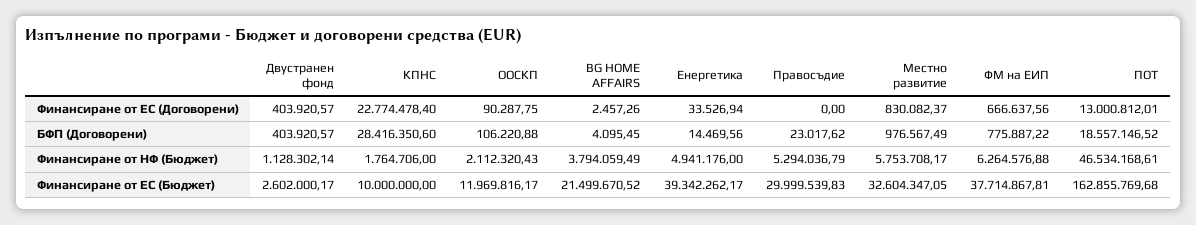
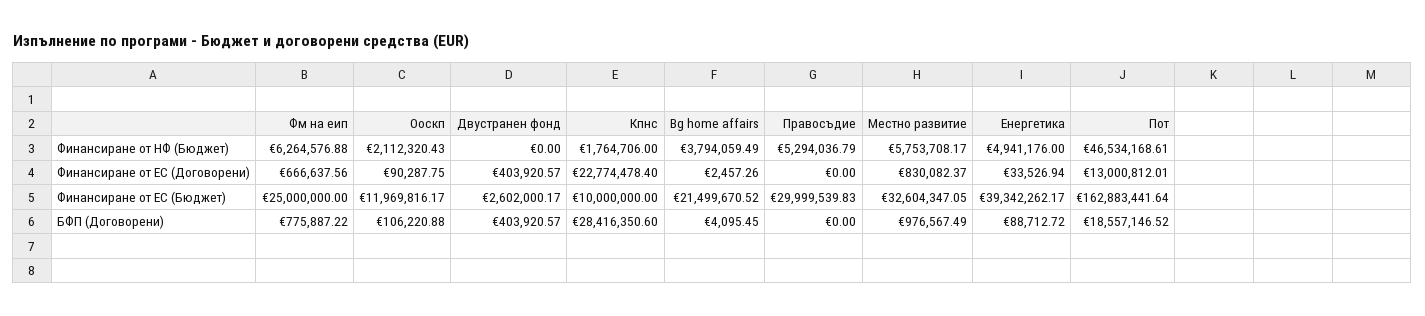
Енергетика, БФП (Договорени): 14469.56 -> 88712.72
Правосъдие, БФП (Договорени): 23017.62 -> 0
Двустранен фонд, Финансиране от НФ (Бюджет): 1128302.14 -> 0
ФМ на ЕИП, Финансиране от ЕС (Бюджет): 37714867.81 -> 25000000
ПОТ, Финансиране от ЕС (Бюджет): 162855769.68 -> 162883441.64

